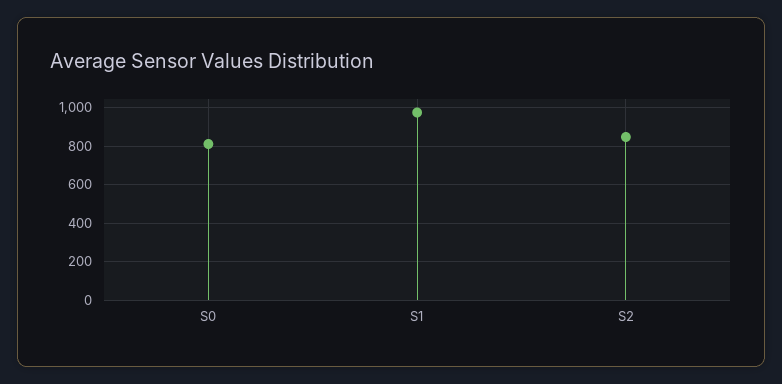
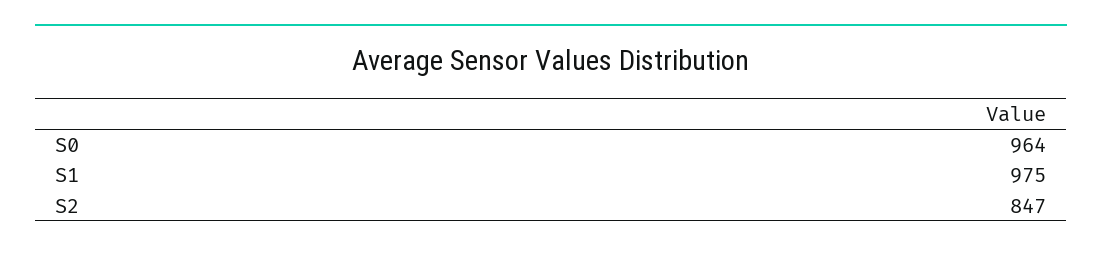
S0: 800 -> 964

